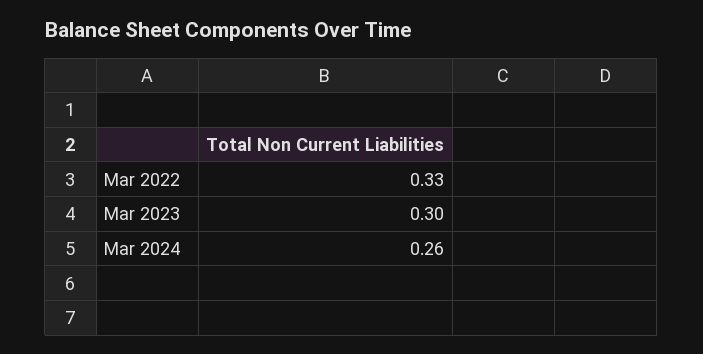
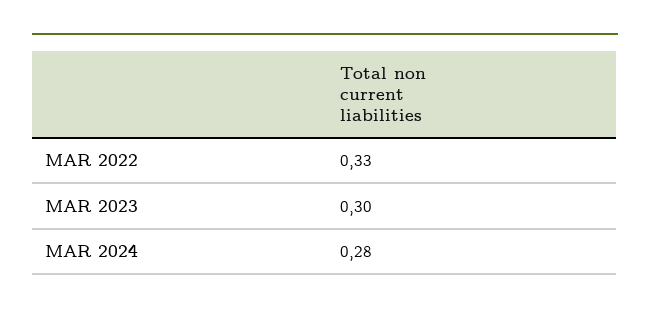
Mar 2024: 0.26 -> 0.28

